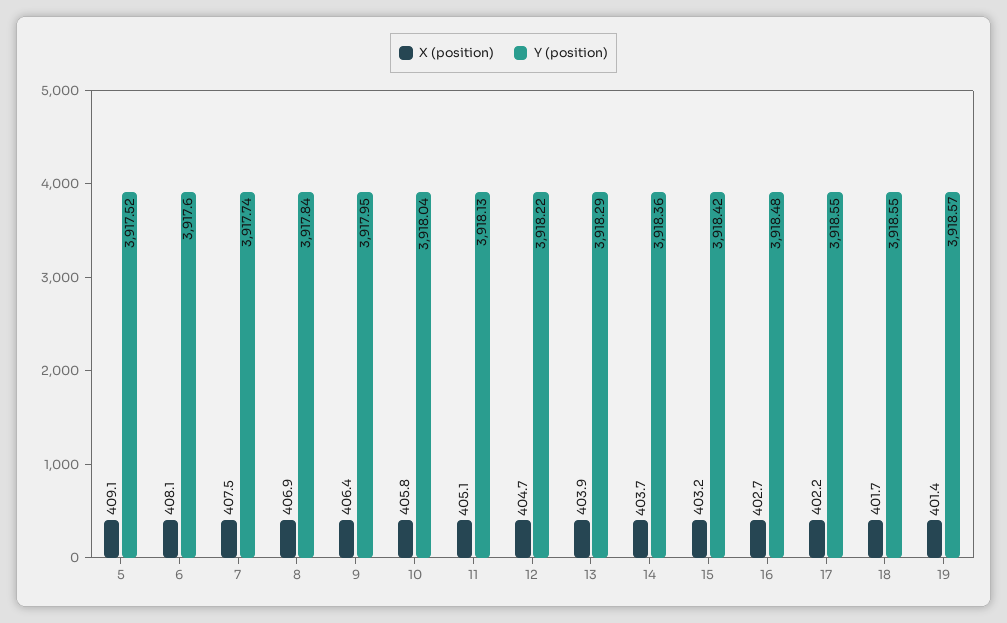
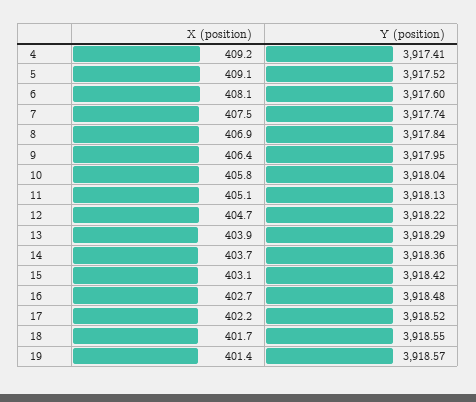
X (position), 15: 403.2 -> 403.1
Y (position), 17: 3918.55 -> 3918.52
X (position), 4: none -> 409.2
Y (position), 4: none -> 3917.41

